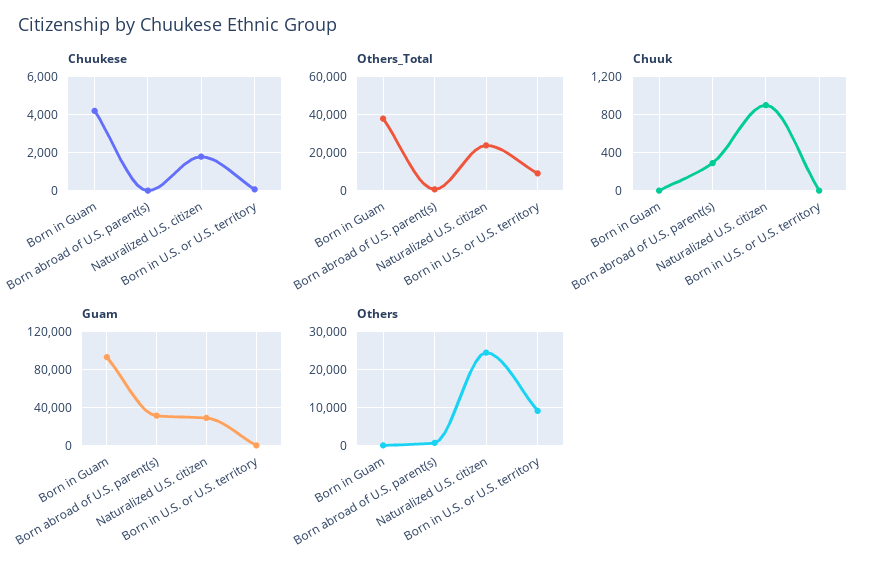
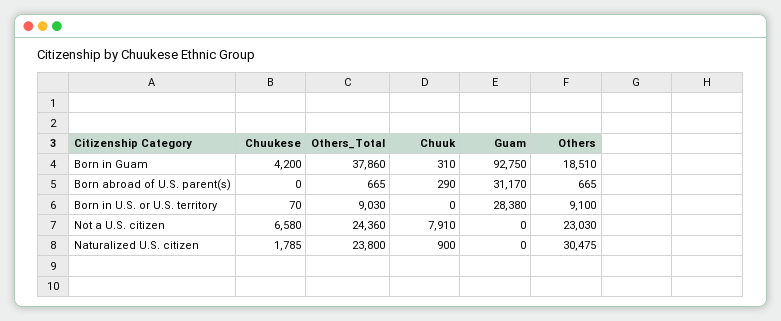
Chuuk, Born in Guam: 0 -> 310
Guam, Naturalized U.S. citizen: 30000 -> 0
Guam, Born in U.S. or U.S. territory: 0 -> 28380
Others, Born in Guam: 0 -> 18510
Others, Naturalized U.S. citizen: 24000 -> 30475
Chuukese, Not a U.S. citizen: none -> 6580
Others_Total, Not a U.S. citizen: none -> 24360
Chuuk, Not a U.S. citizen: none -> 7910
Guam, Not a U.S. citizen: none -> 0
Others, Not a U.S. citizen: none -> 23030

